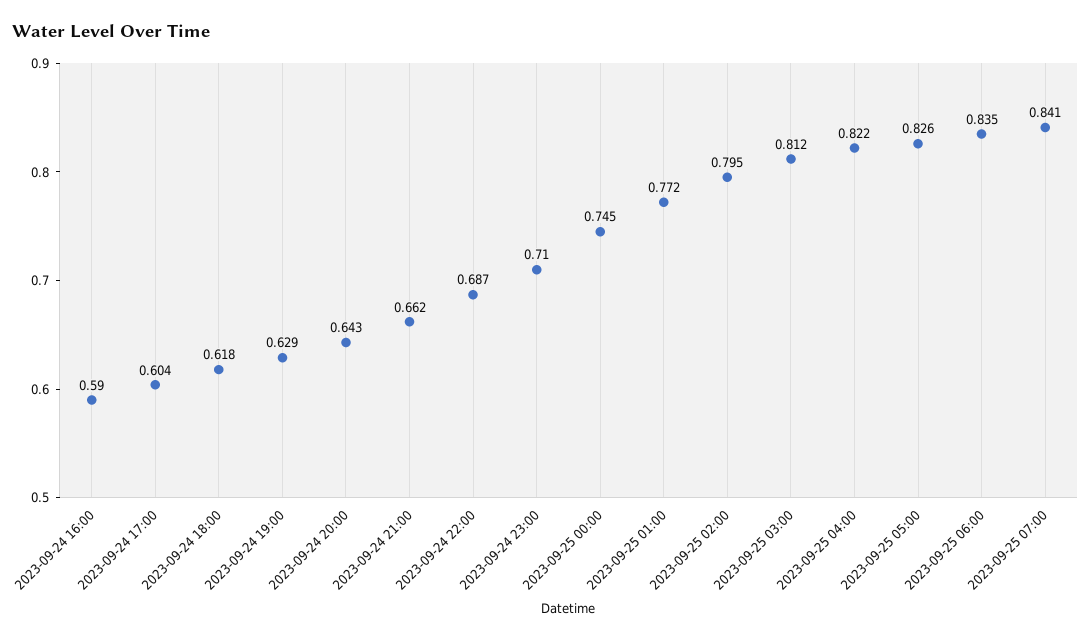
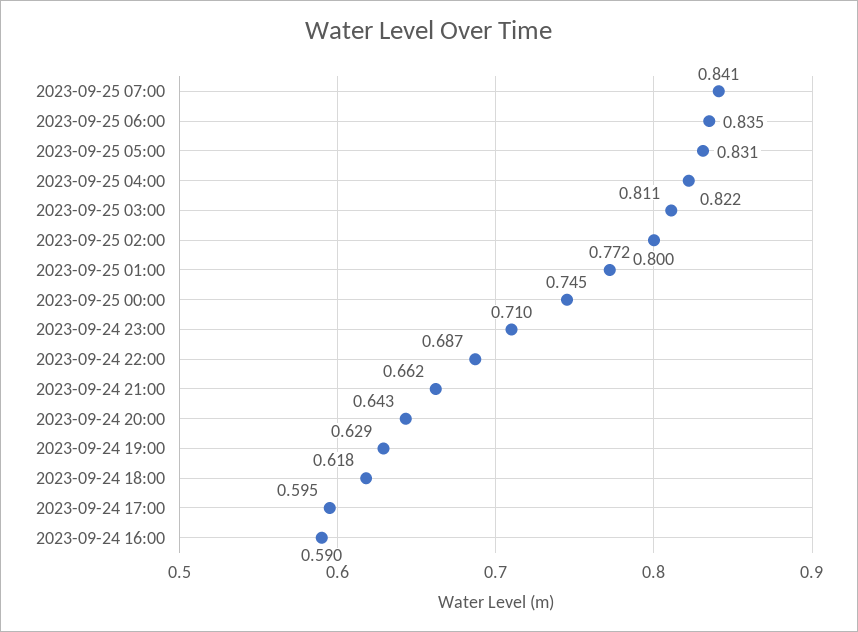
2023-09-24 17:00: 0.604 -> 0.595
2023-09-25 02:00: 0.795 -> 0.8
2023-09-25 03:00: 0.812 -> 0.811
2023-09-25 05:00: 0.826 -> 0.831

